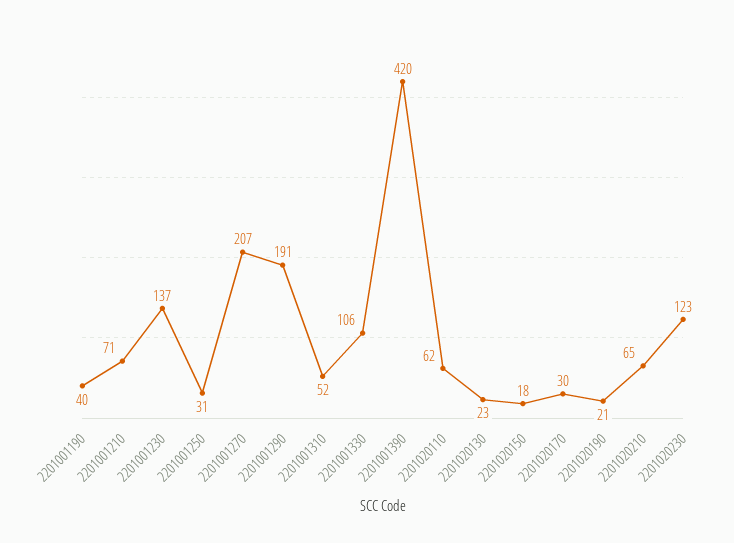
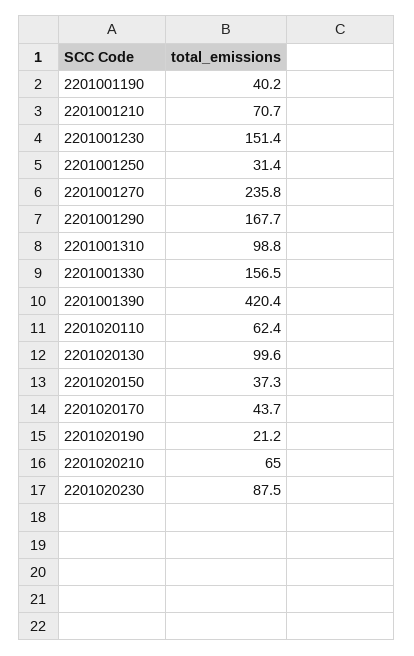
2201001230: 137 -> 151.4
2201001270: 207 -> 235.8
2201001290: 191 -> 167.7
2201001310: 52 -> 98.8
2201001330: 106 -> 156.5
2201020130: 23 -> 99.6
2201020150: 18 -> 37.3
2201020170: 30 -> 43.7
2201020230: 123 -> 87.5

